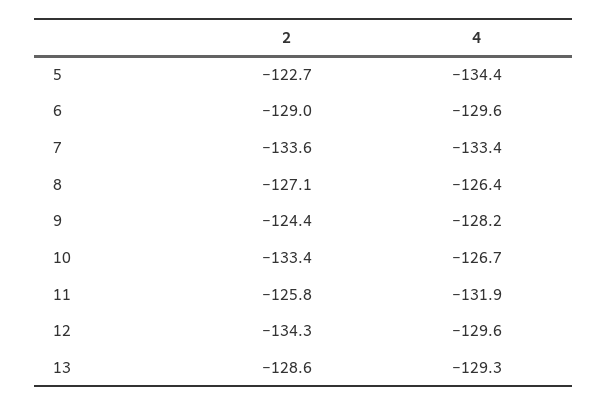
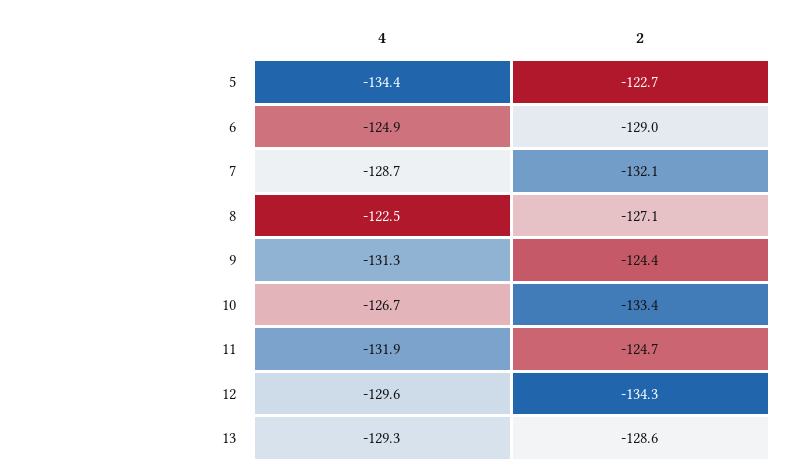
4, 6: -129.6 -> -124.9
2, 7: -133.6 -> -132.1
4, 7: -133.4 -> -128.7
4, 8: -126.4 -> -122.5
4, 9: -128.2 -> -131.3
2, 11: -125.8 -> -124.7

